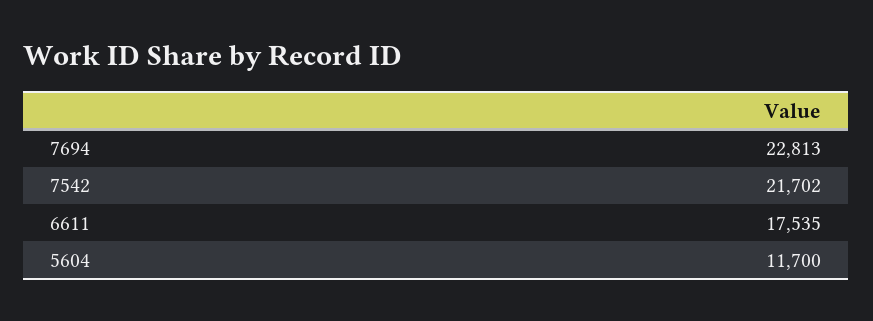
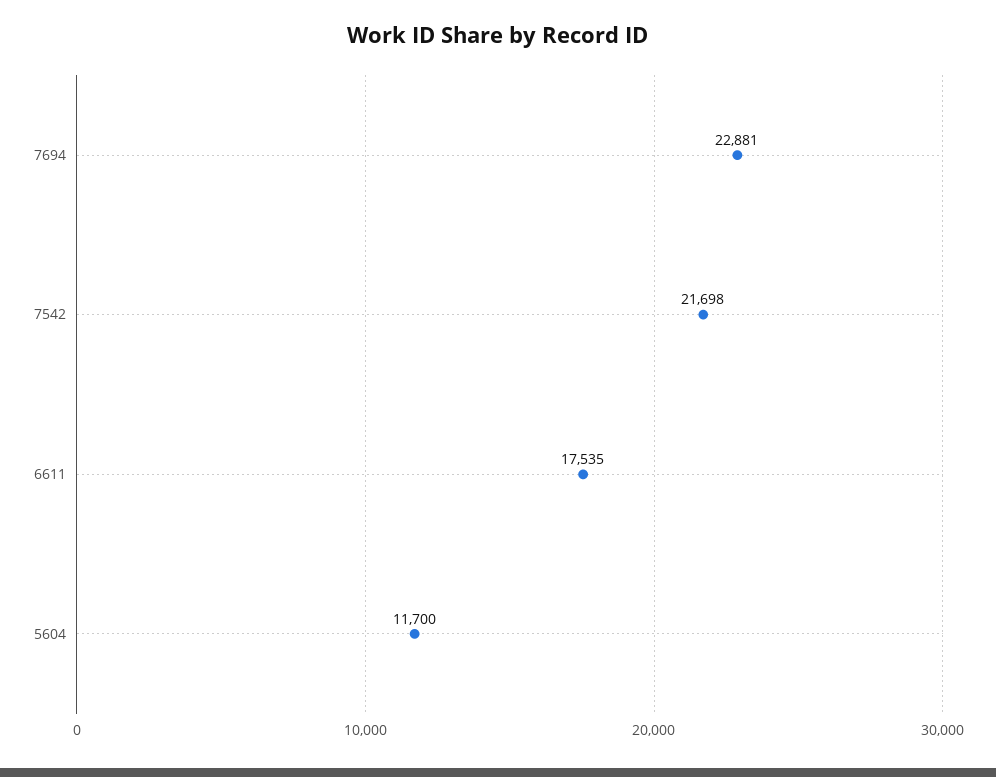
7694: 22813 -> 22881
7542: 21702 -> 21698

